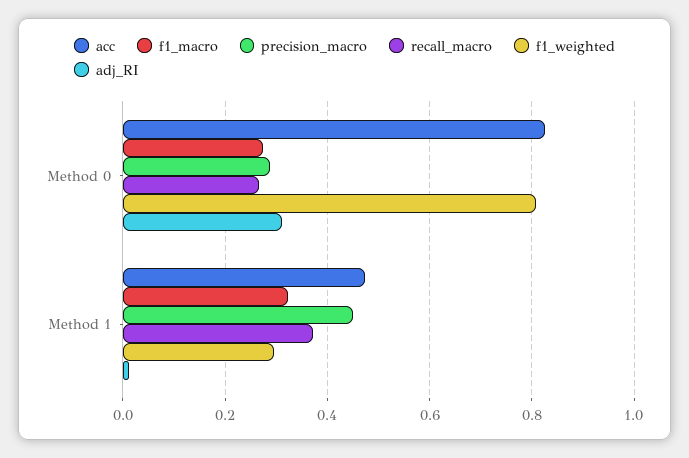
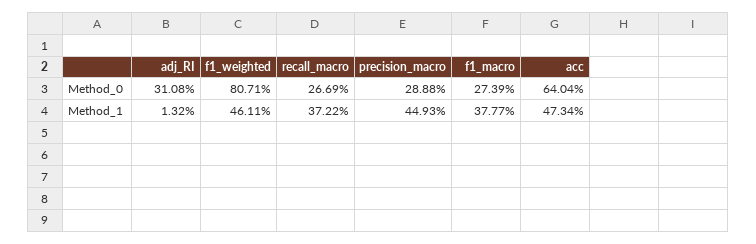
acc, Method 0: 0.82 -> 0.6404
f1_macro, Method 1: 0.32 -> 0.3777
f1_weighted, Method 1: 0.3 -> 0.4611

